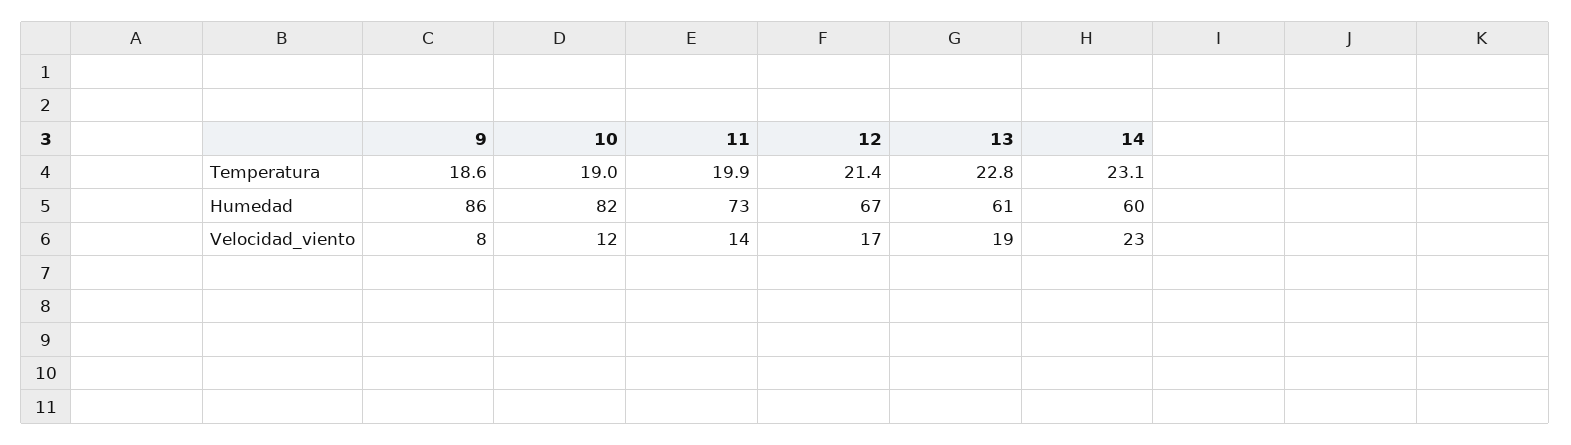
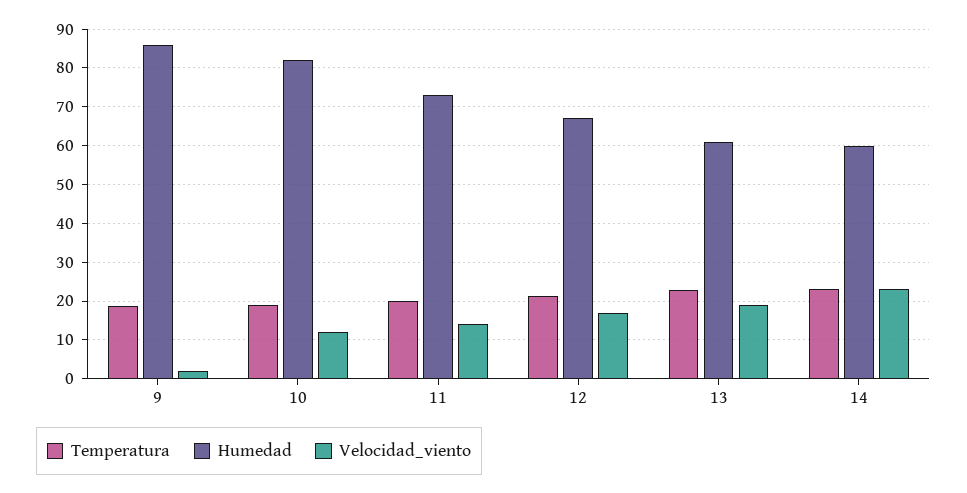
Velocidad_viento, 9: 8 -> 2

